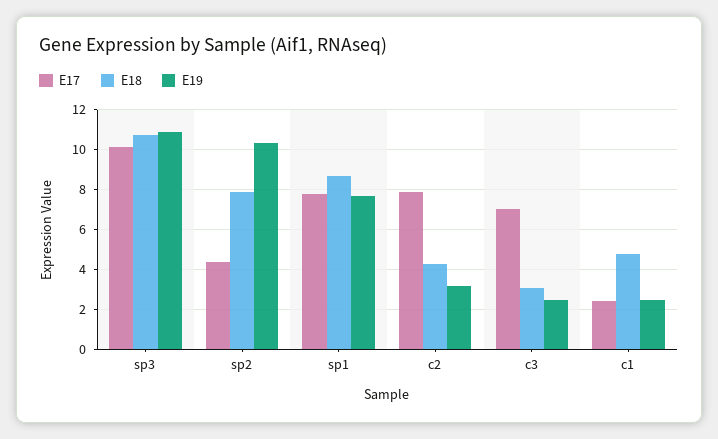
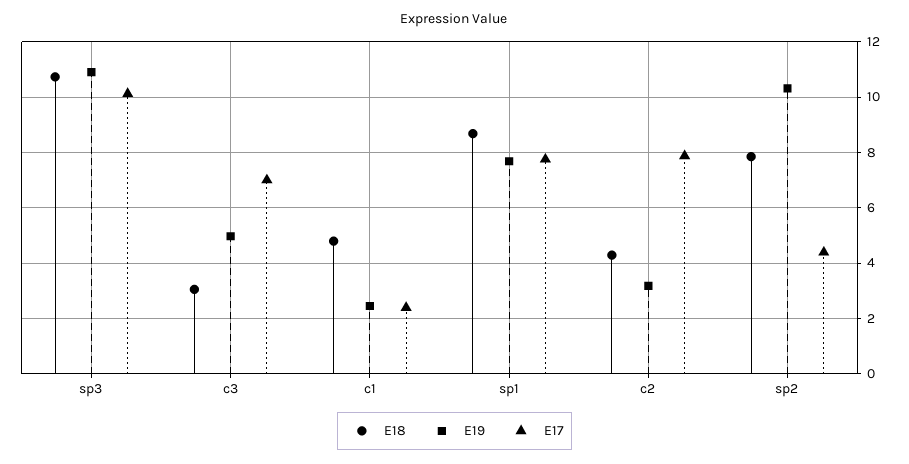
E19, c3: 2.5 -> 5

